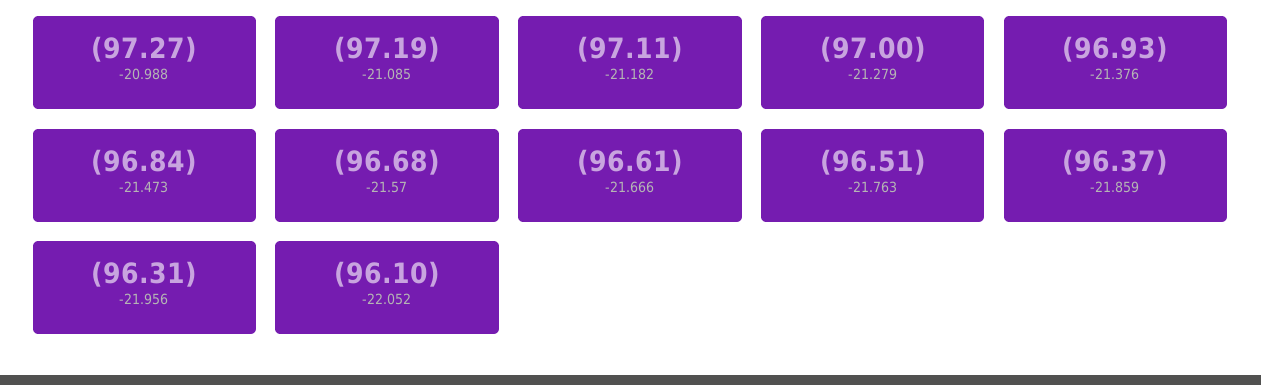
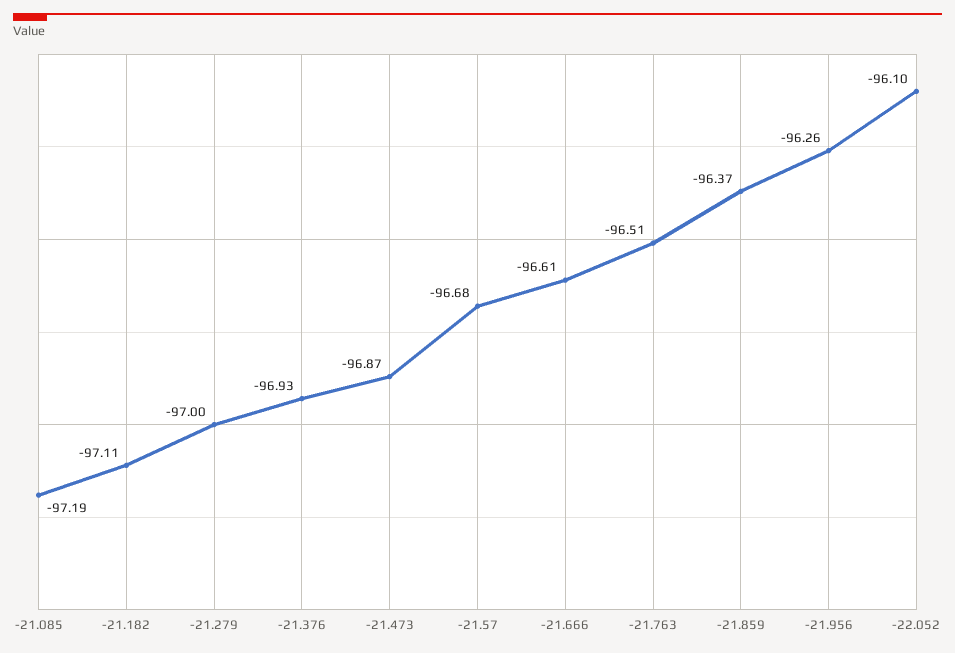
-20.988: -97.27 -> none
-21.473: -96.84 -> -96.87
-21.956: -96.31 -> -96.26

